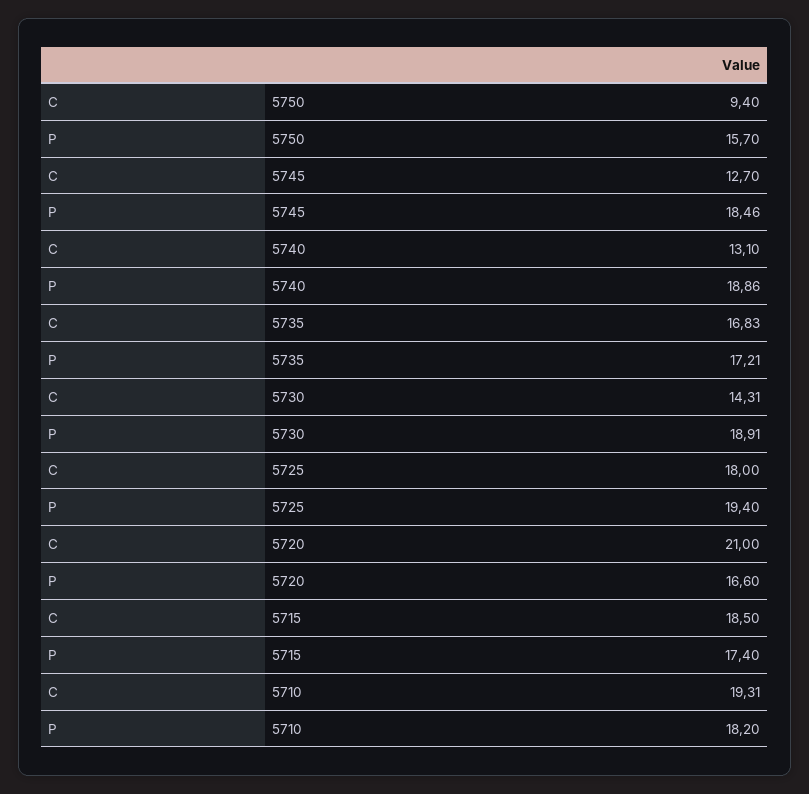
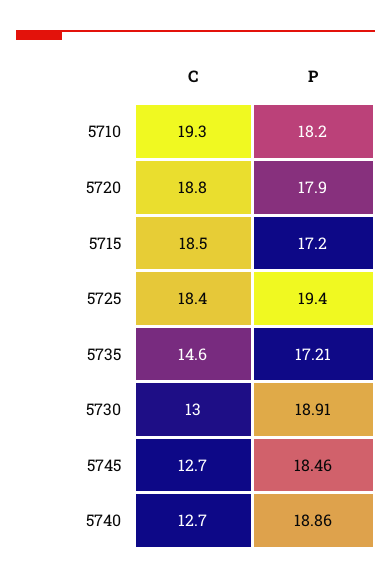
C, 5750: 9.4 -> none
P, 5750: 15.7 -> none
C, 5740: 13.1 -> 12.7
C, 5735: 16.83 -> 14.6
C, 5730: 14.31 -> 13
C, 5725: 18 -> 18.4
C, 5720: 21 -> 18.8
P, 5720: 16.6 -> 17.9
P, 5715: 17.4 -> 17.2

